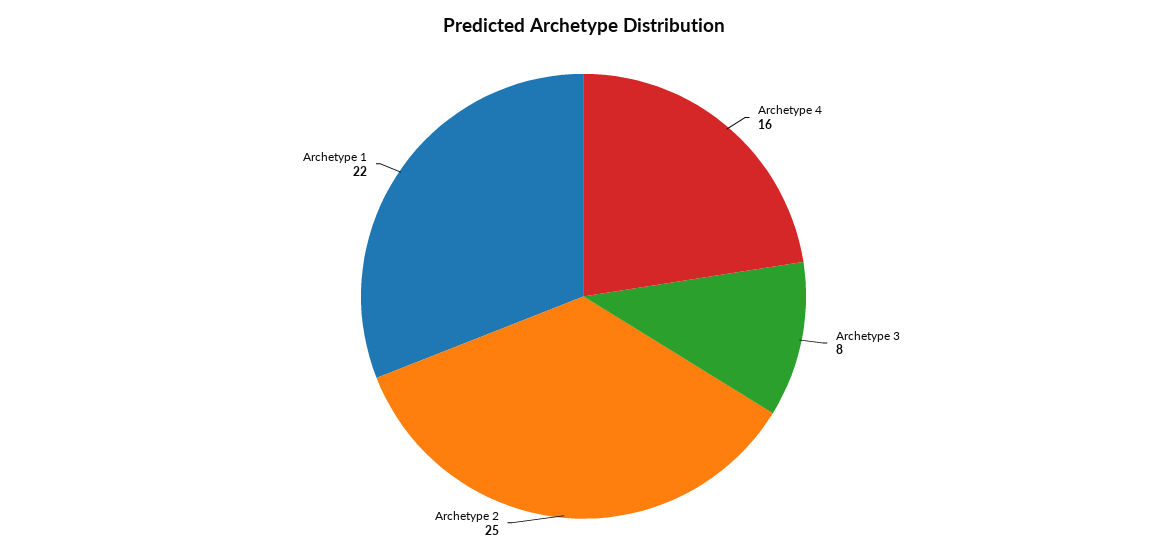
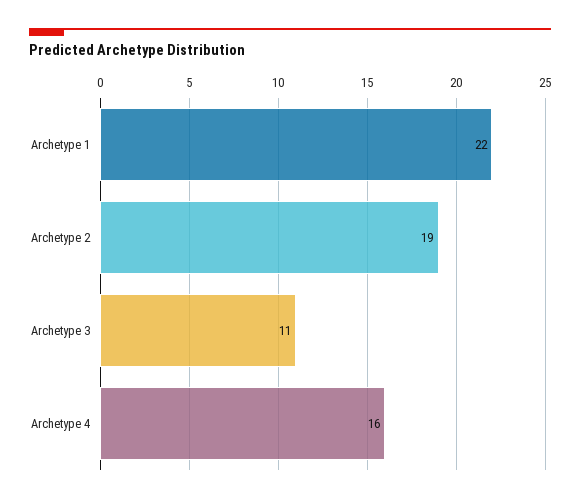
Archetype 3: 8 -> 11
Archetype 2: 25 -> 19

